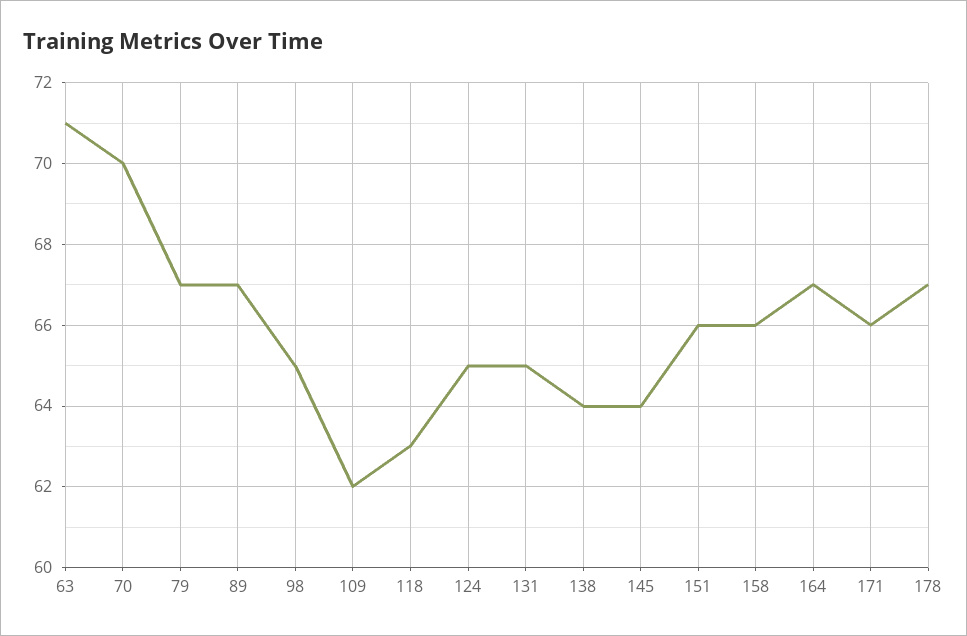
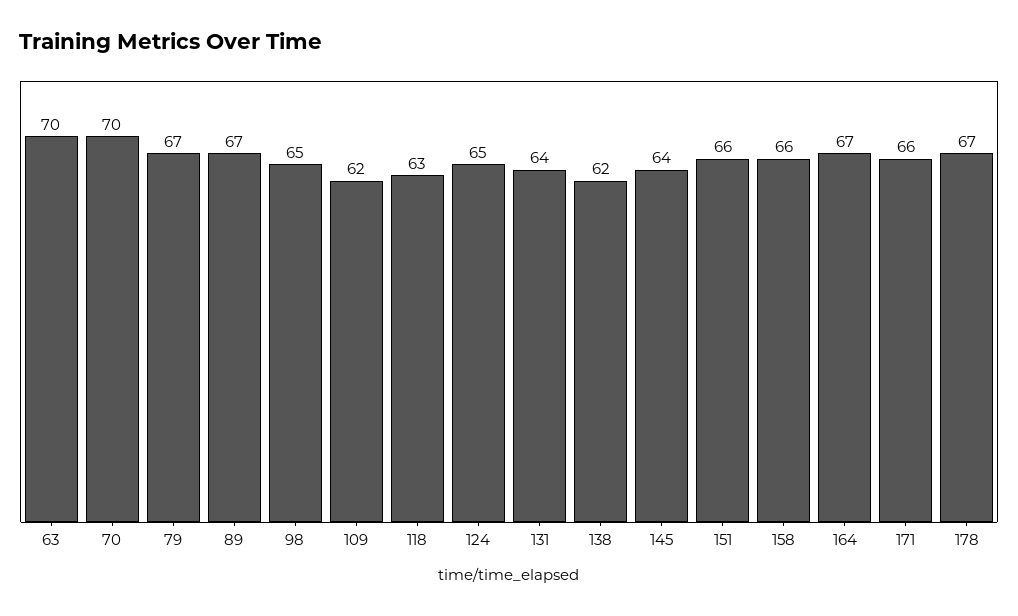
63: 71 -> 70
131: 65 -> 64
138: 64 -> 62

